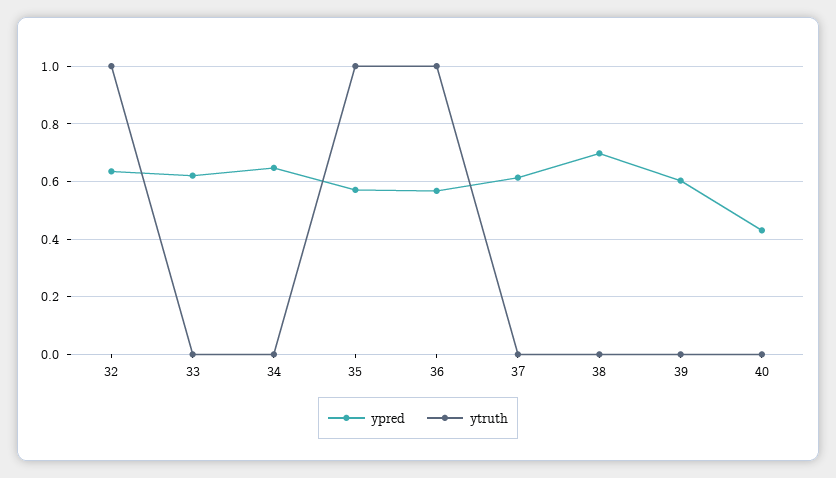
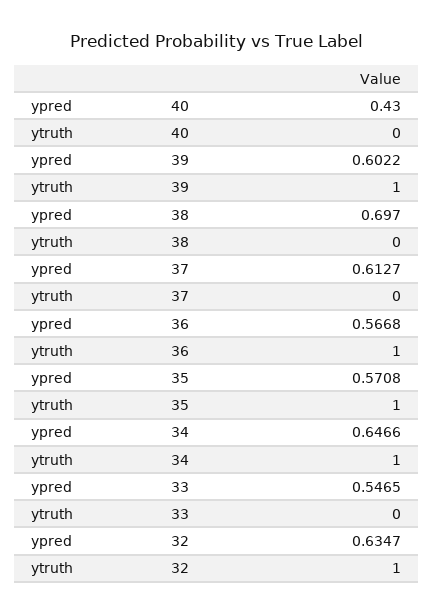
ypred, 33: 0.625 -> 0.5465
ytruth, 34: 0 -> 1
ytruth, 39: 0 -> 1

